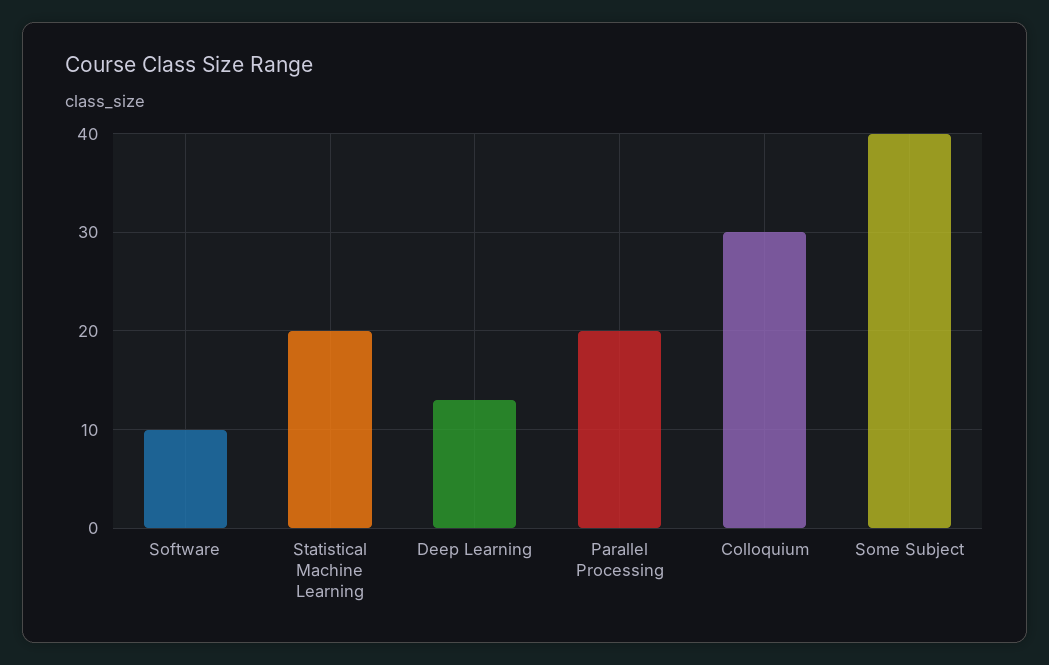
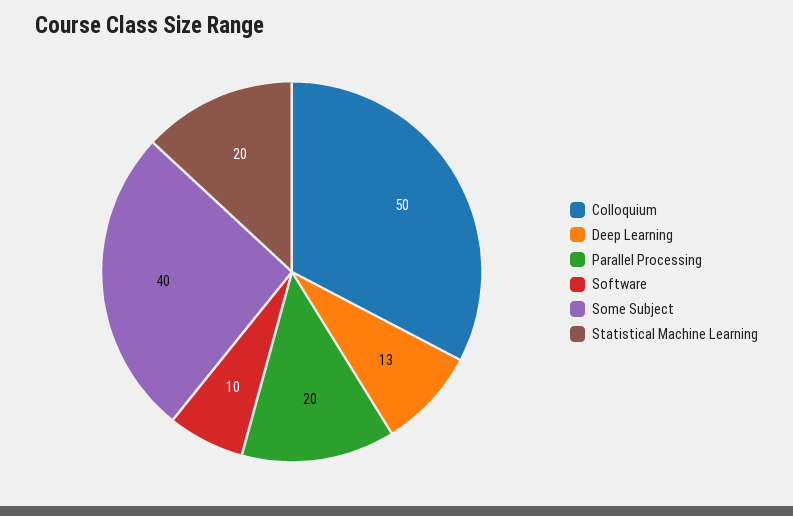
Colloquium: 30 -> 50

